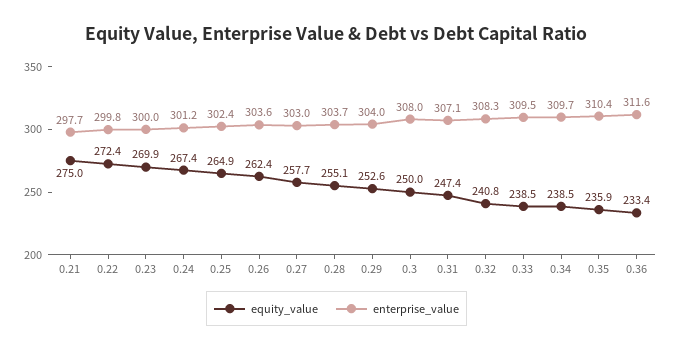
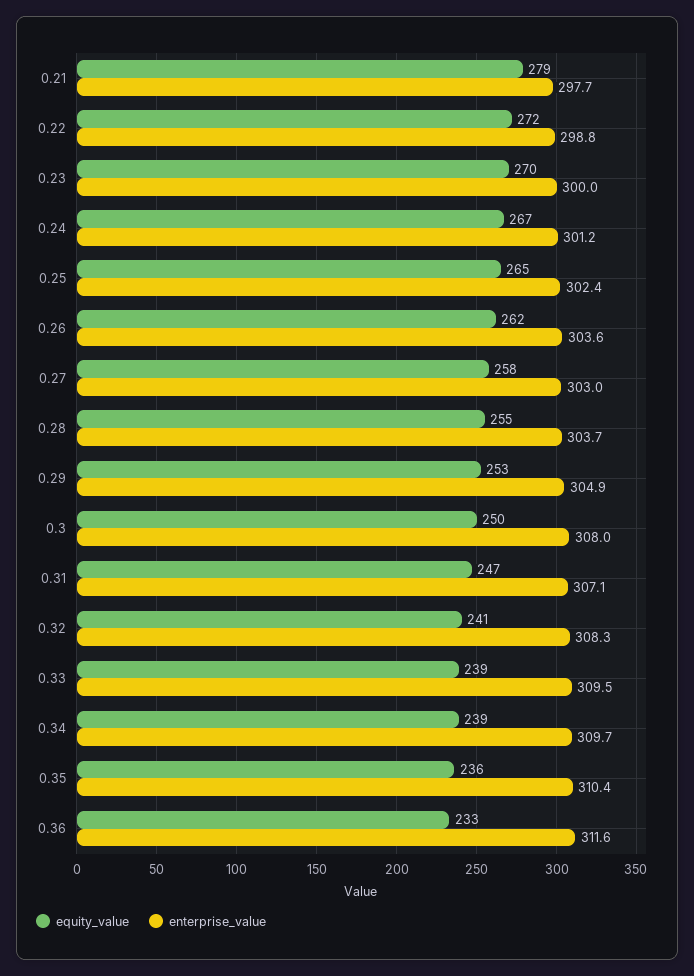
equity_value, 0.21: 275 -> 279
enterprise_value, 0.22: 299.8 -> 298.8
enterprise_value, 0.29: 304 -> 304.9

